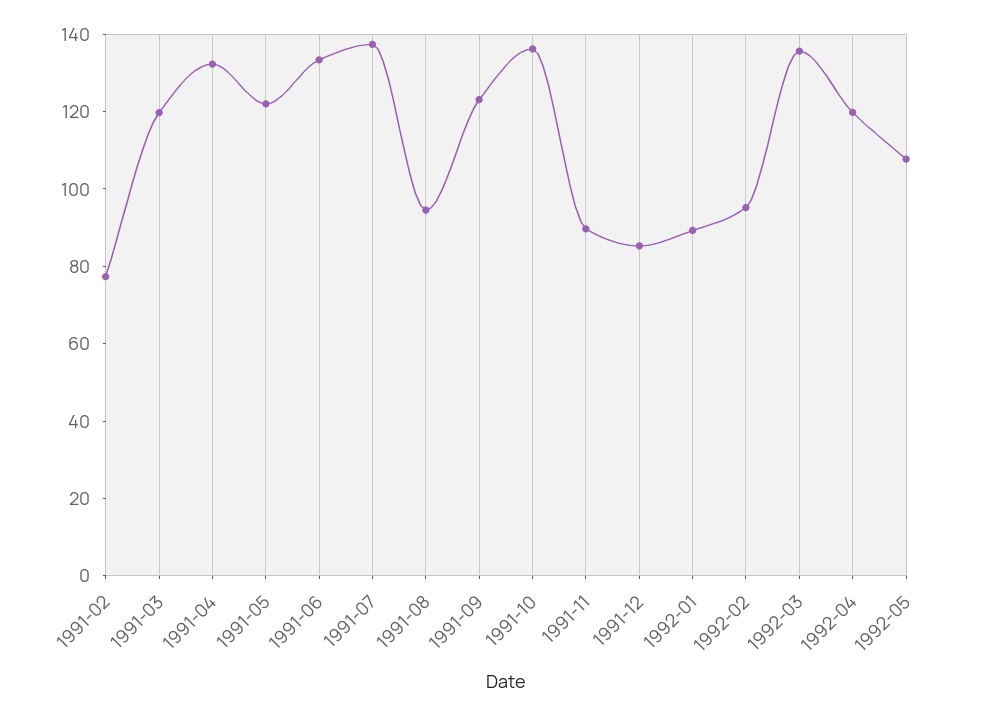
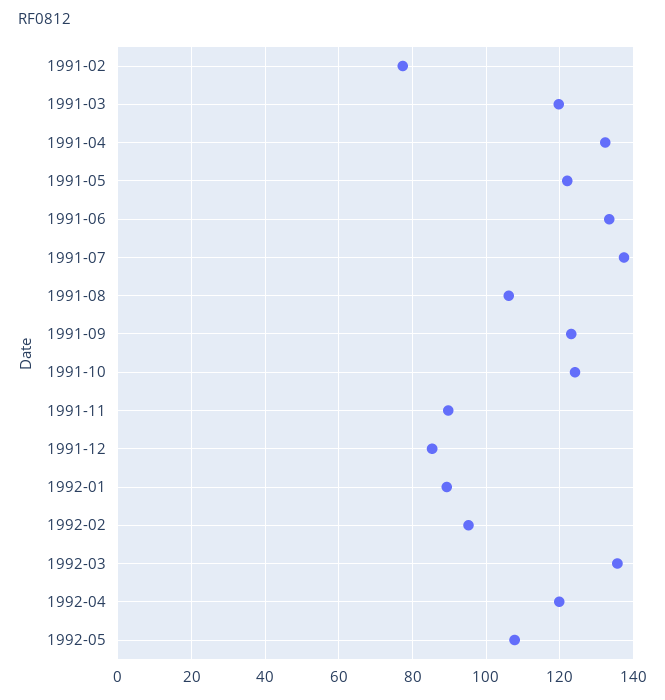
1991-08: 95 -> 106
1991-10: 135 -> 124

